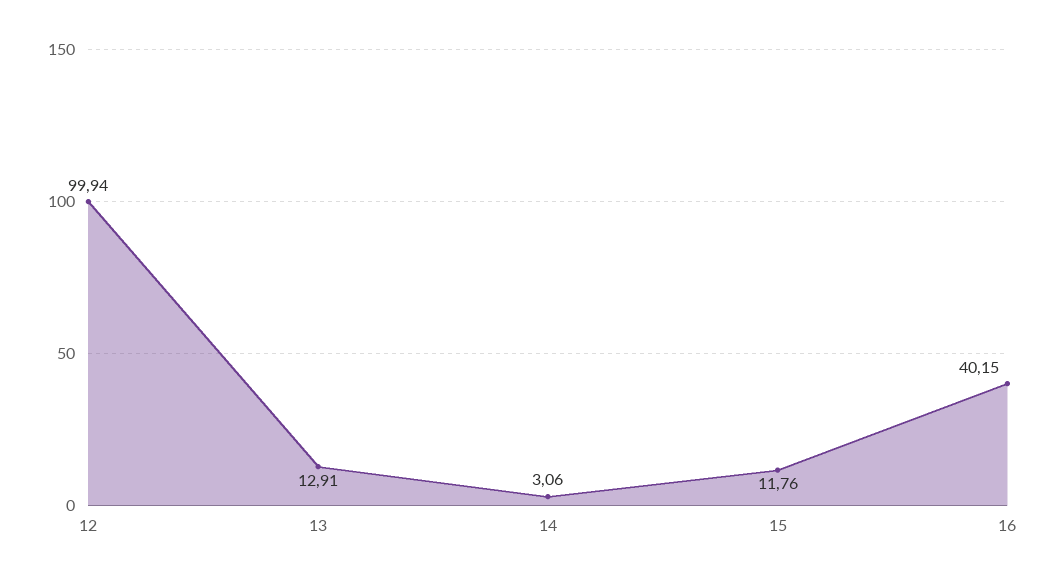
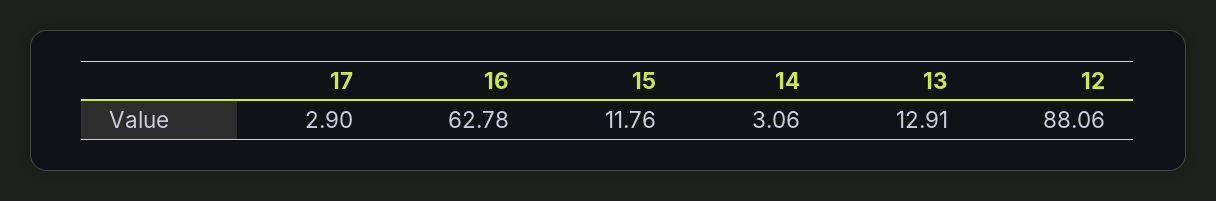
12: 99.94 -> 88.06
16: 40.15 -> 62.78
17: none -> 2.9

